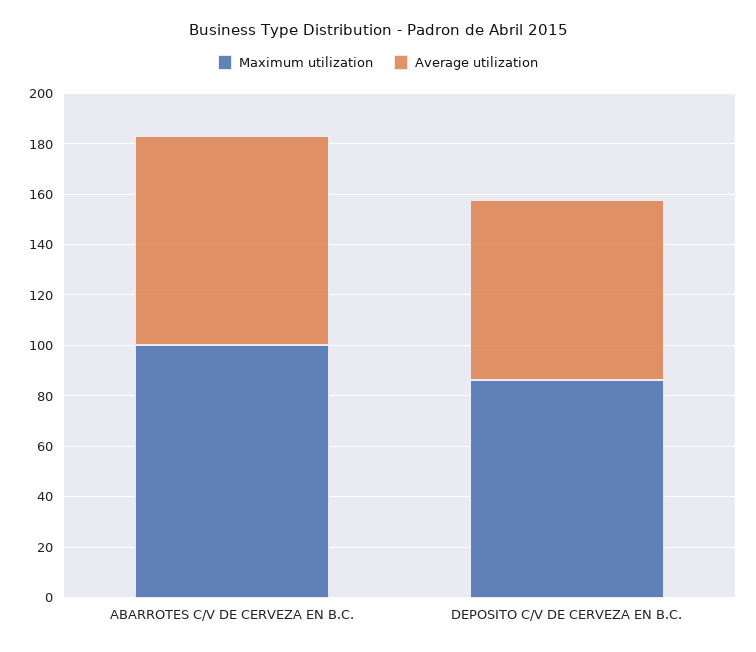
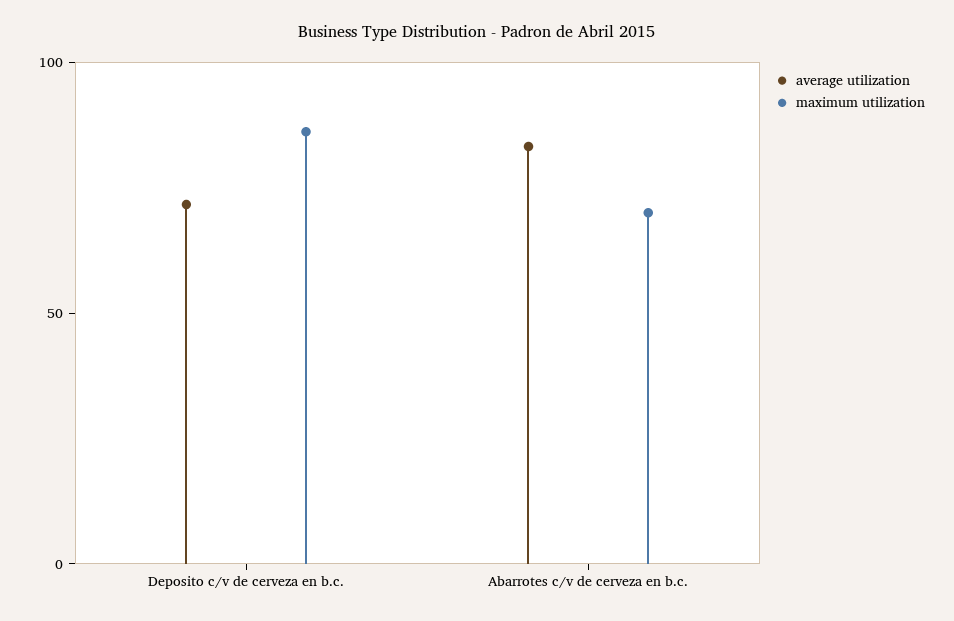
Maximum utilization, ABARROTES C/V DE CERVEZA EN B.C.: 100 -> 70

